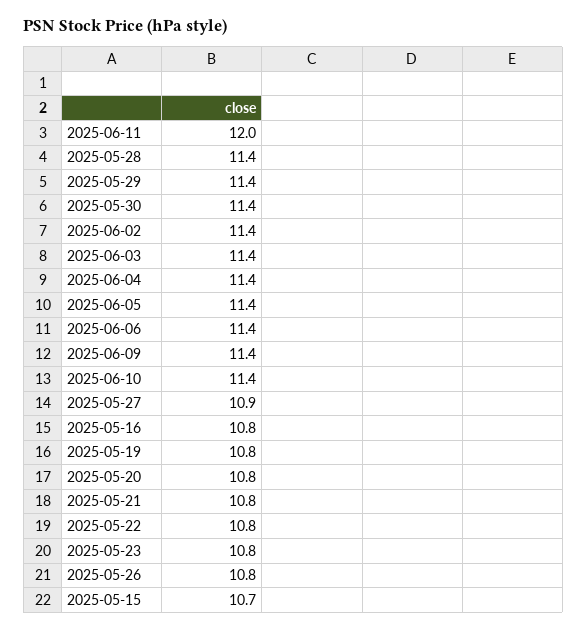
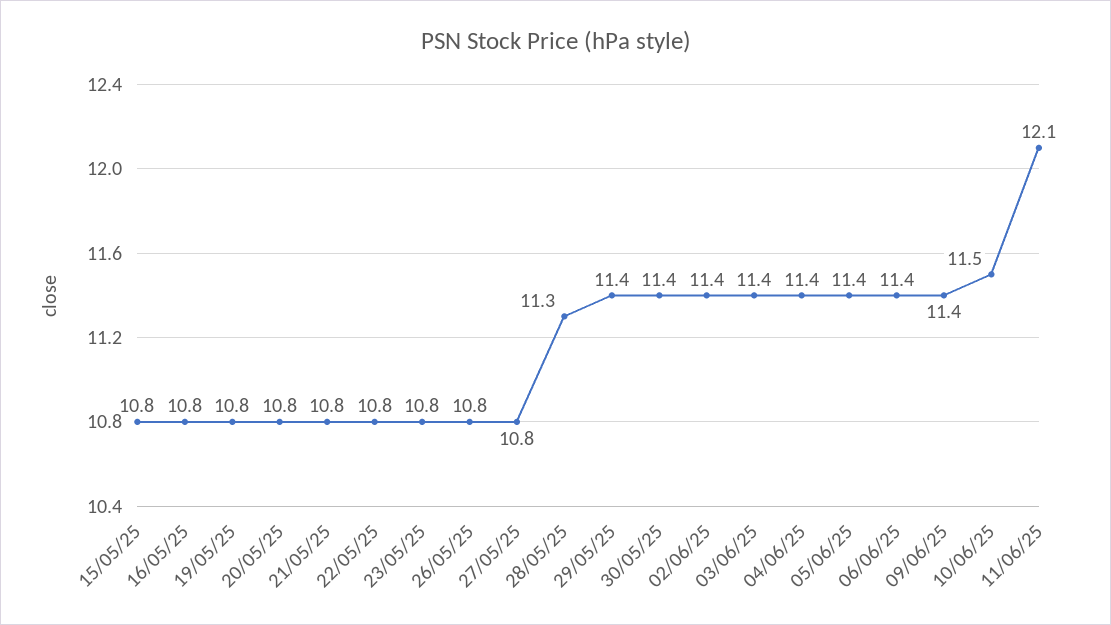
2025-06-11: 12 -> 12.1
2025-05-28: 11.4 -> 11.3
2025-06-10: 11.4 -> 11.5
2025-05-27: 10.9 -> 10.8
2025-05-15: 10.7 -> 10.8

